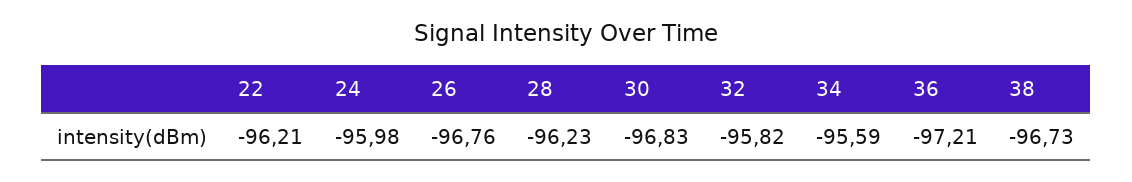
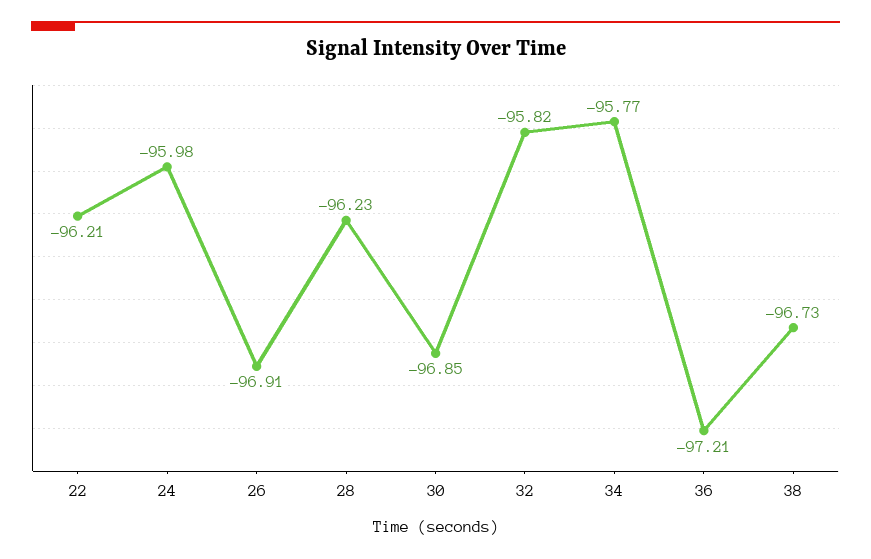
26: -96.76 -> -96.91
30: -96.83 -> -96.85
34: -95.59 -> -95.77

